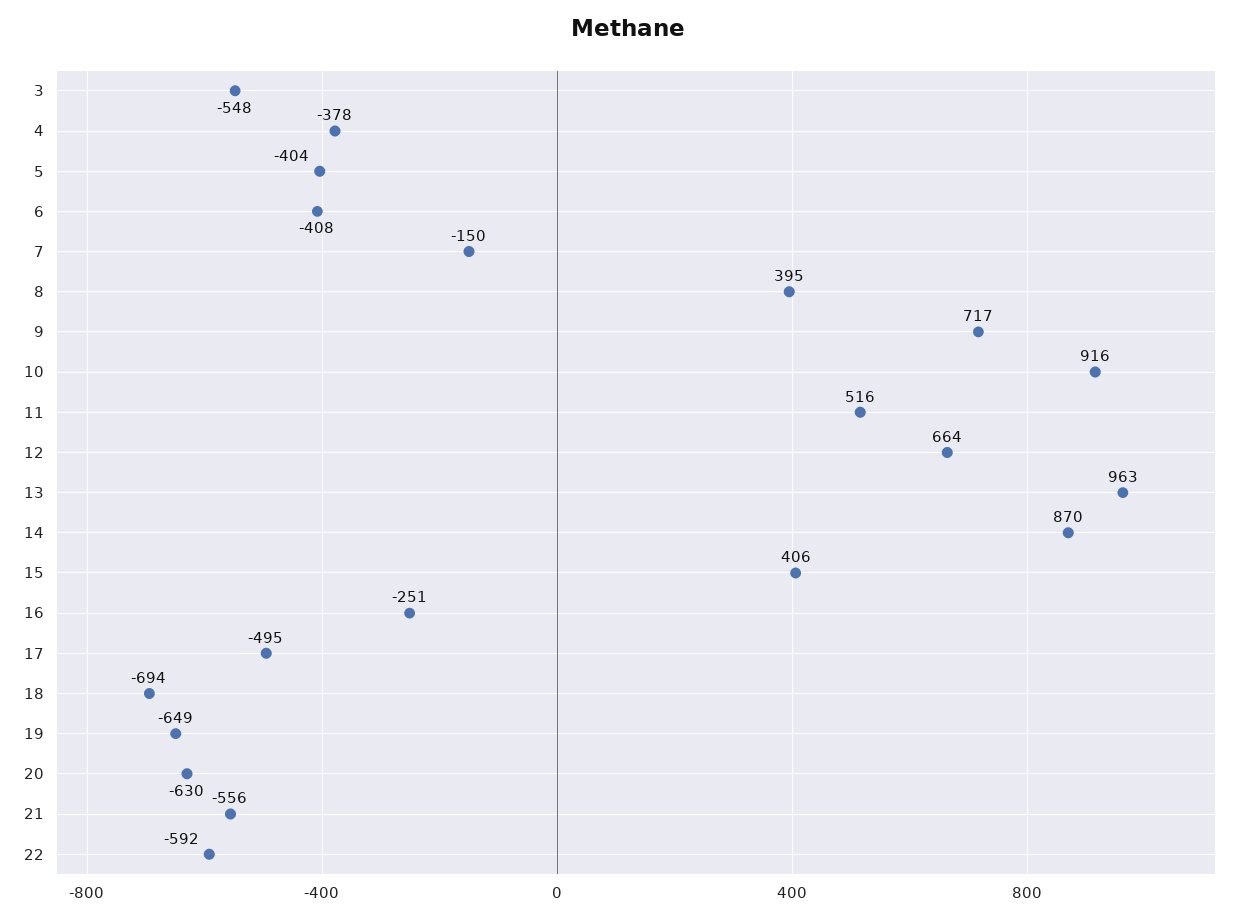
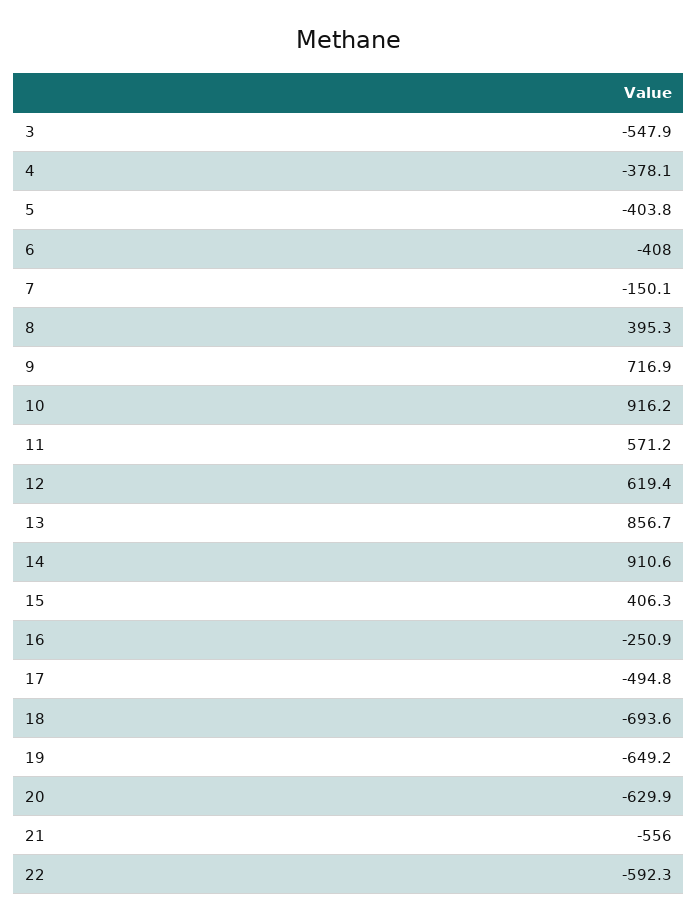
11: 516 -> 571.2
12: 664 -> 619.4
13: 963 -> 856.7
14: 870 -> 910.6

